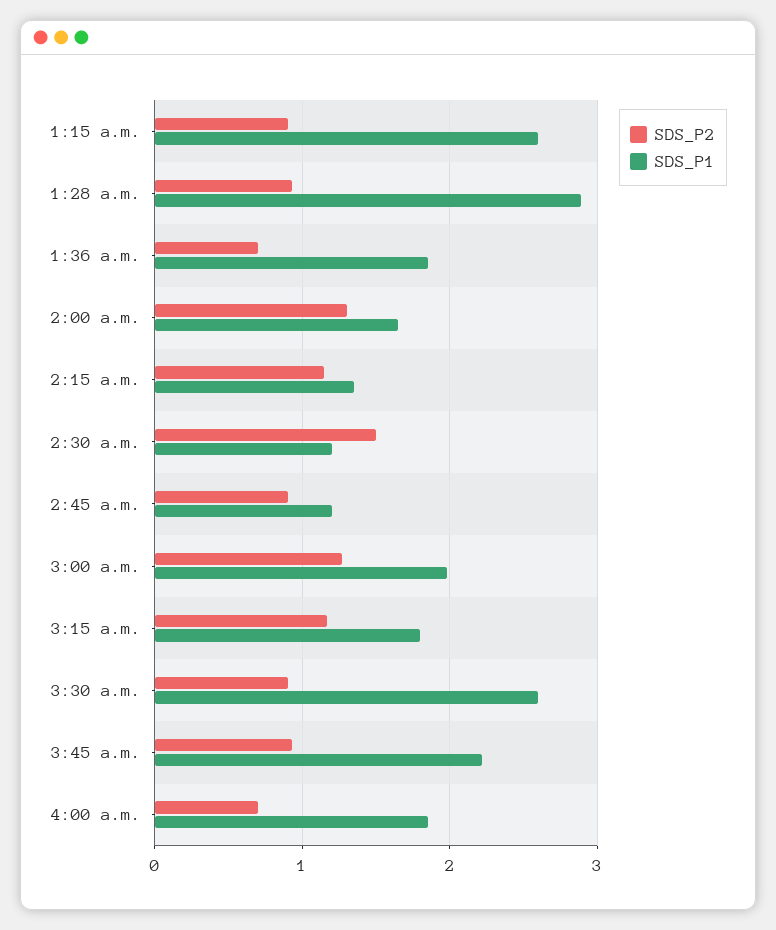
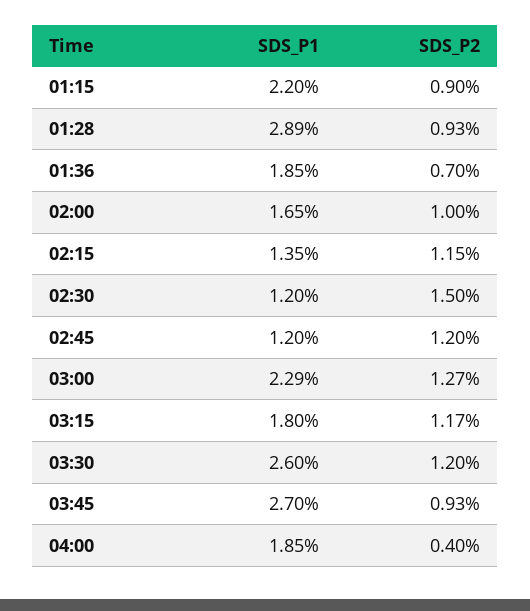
SDS_P1, 1:15 a.m.: 2.6 -> 2.2
SDS_P2, 2:00 a.m.: 1.3 -> 1
SDS_P2, 2:45 a.m.: 0.9 -> 1.2
SDS_P1, 3:00 a.m.: 2 -> 2.29
SDS_P2, 3:30 a.m.: 0.9 -> 1.2
SDS_P1, 3:45 a.m.: 2.2 -> 2.7
SDS_P2, 4:00 a.m.: 0.7 -> 0.4

